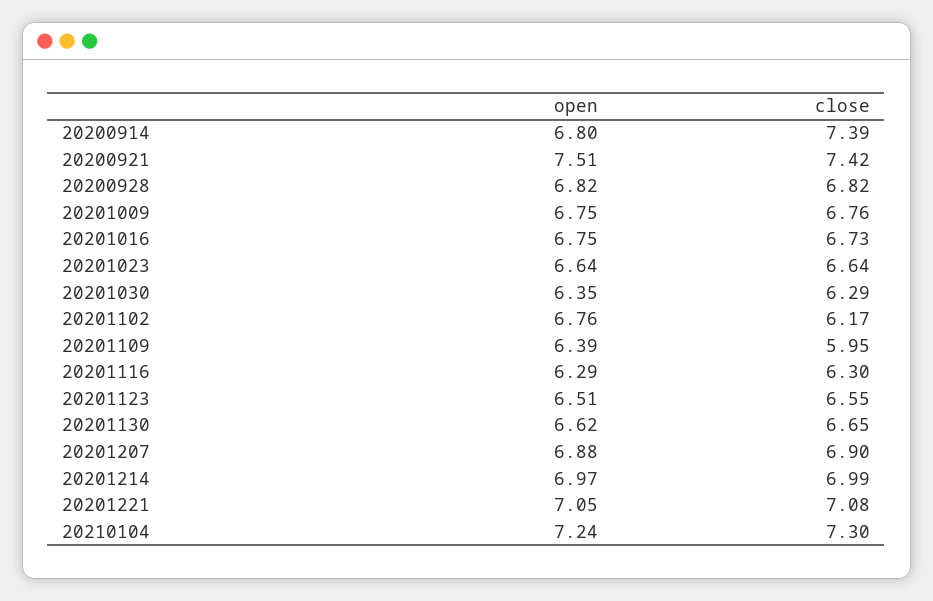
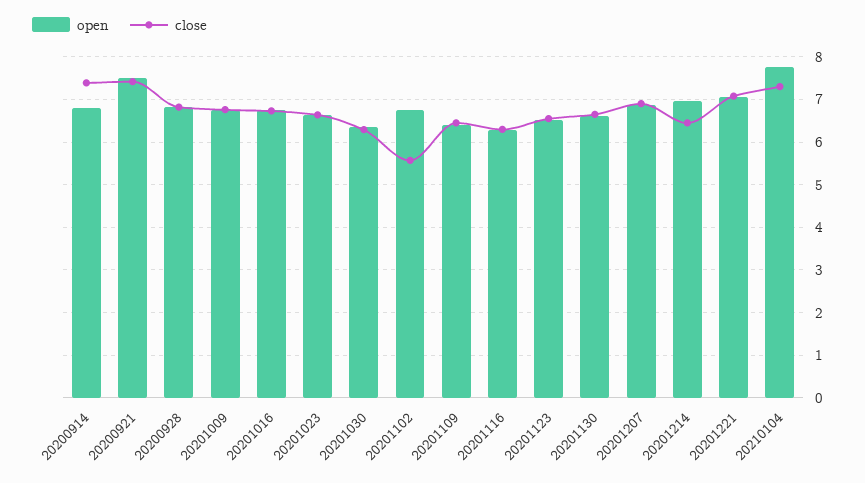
close, 20201102: 6.17 -> 5.6
close, 20201109: 5.95 -> 6.4
close, 20201214: 6.99 -> 6.4
open, 20210104: 7.24 -> 7.8

